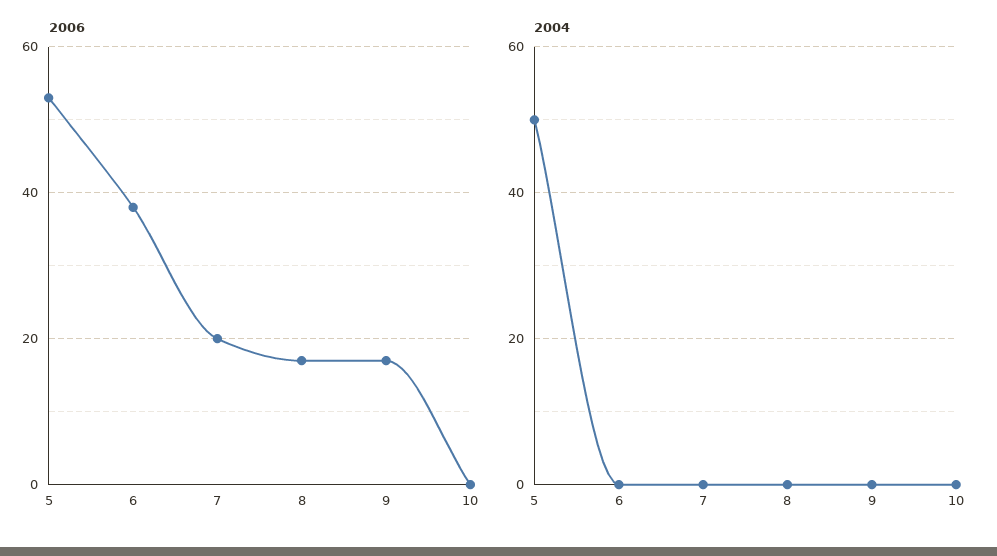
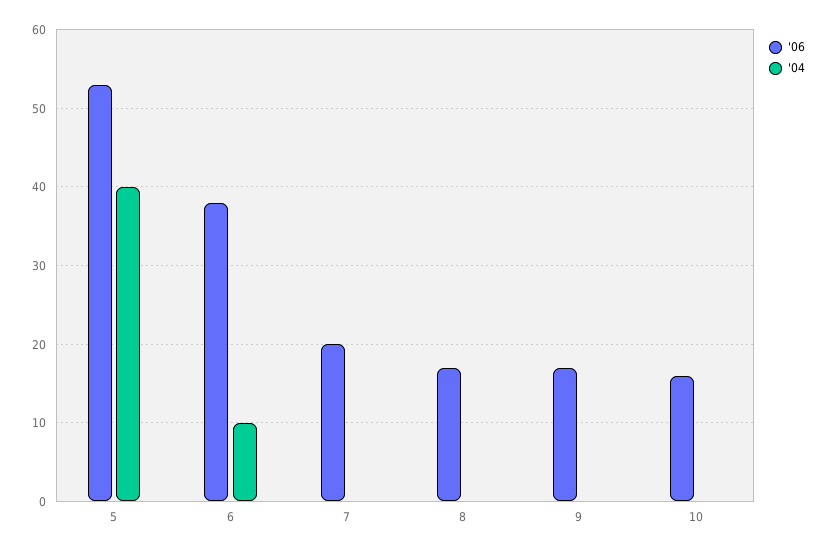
2006, 10: 0 -> 16
2004, 5: 50 -> 40
2004, 6: 0 -> 10

